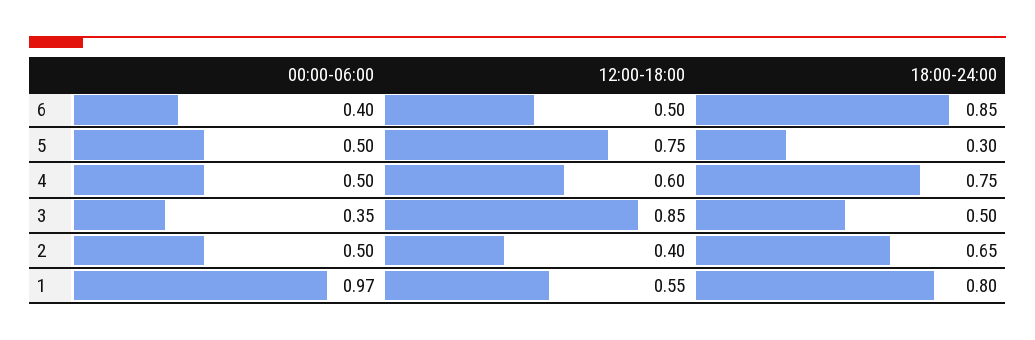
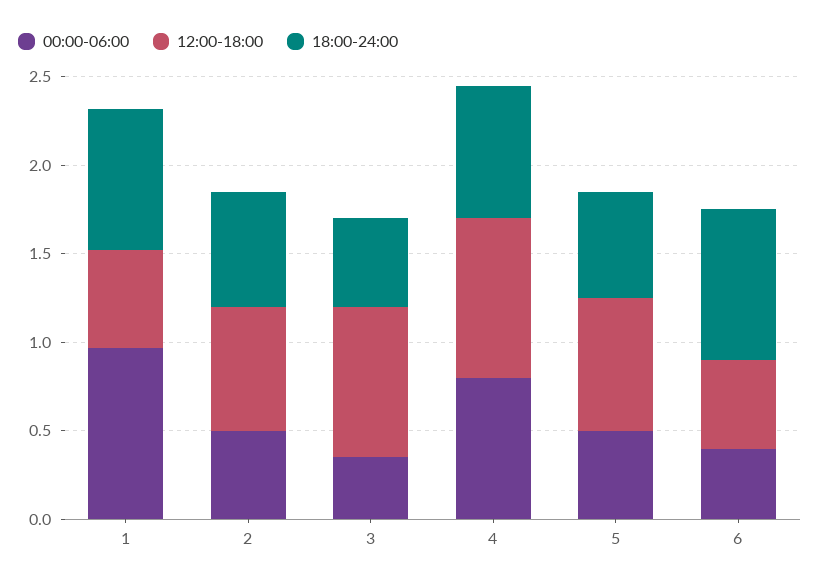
18:00-24:00, 5: 0.3 -> 0.6
00:00-06:00, 4: 0.5 -> 0.8
12:00-18:00, 4: 0.6 -> 0.9
12:00-18:00, 2: 0.4 -> 0.7

